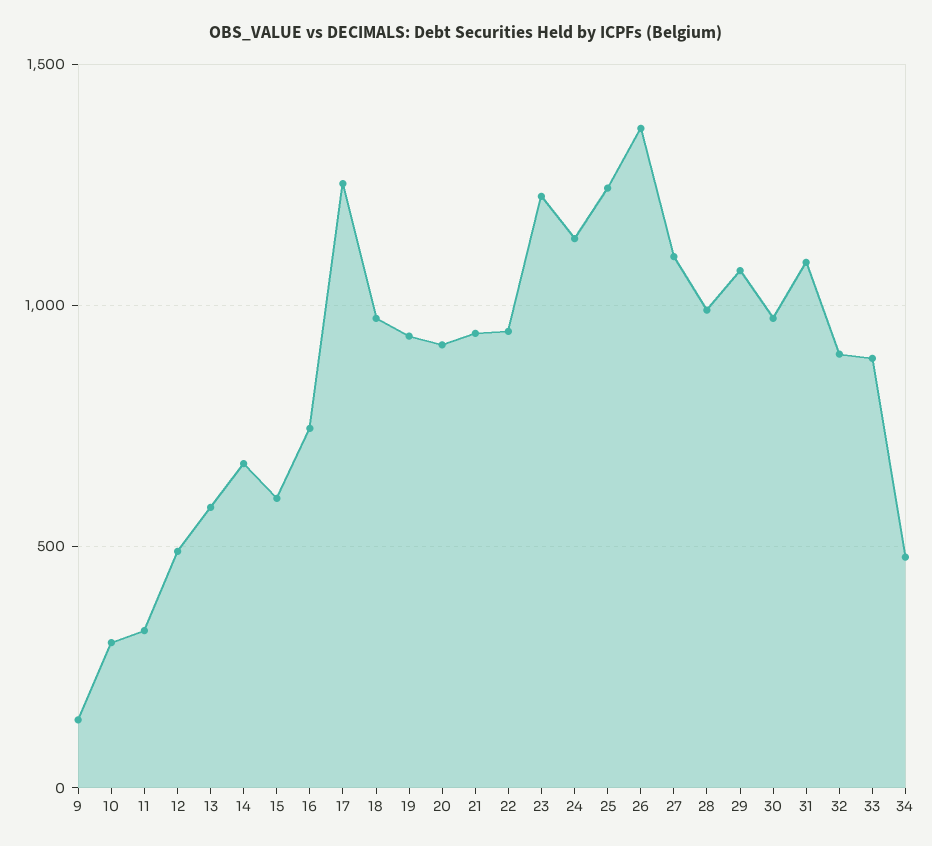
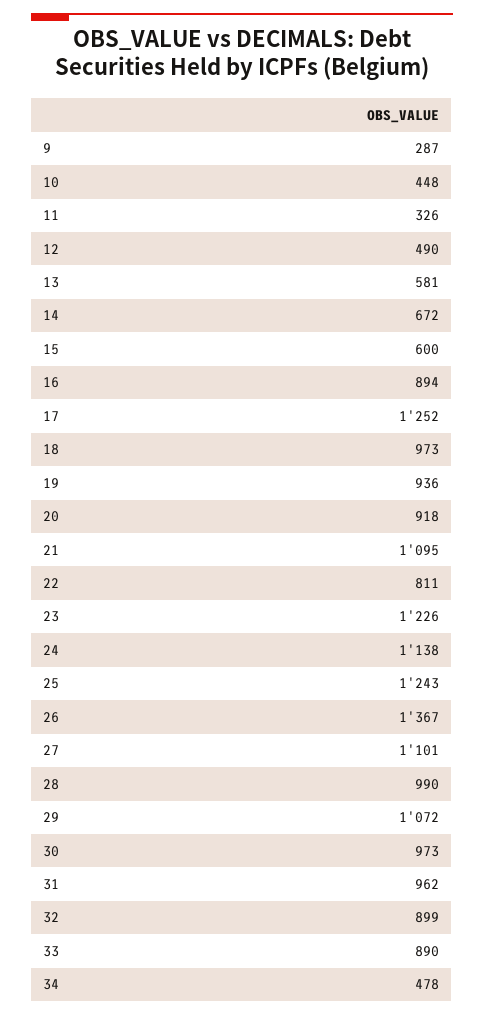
9: 150 -> 287
10: 300 -> 448
16: 750 -> 894
21: 950 -> 1095
22: 950 -> 811
31: 1100 -> 962

